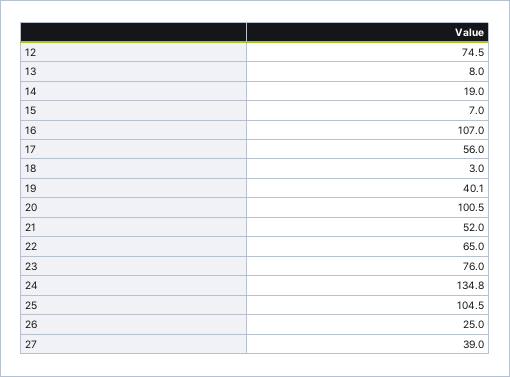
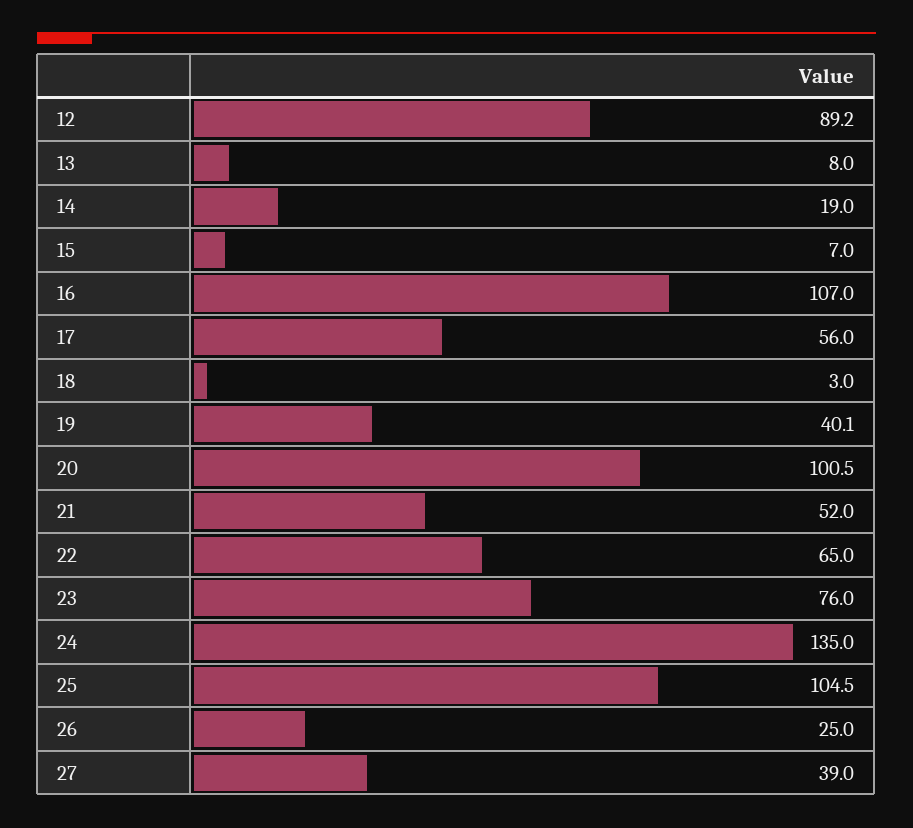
12: 74.5 -> 89.2
24: 134.8 -> 135

